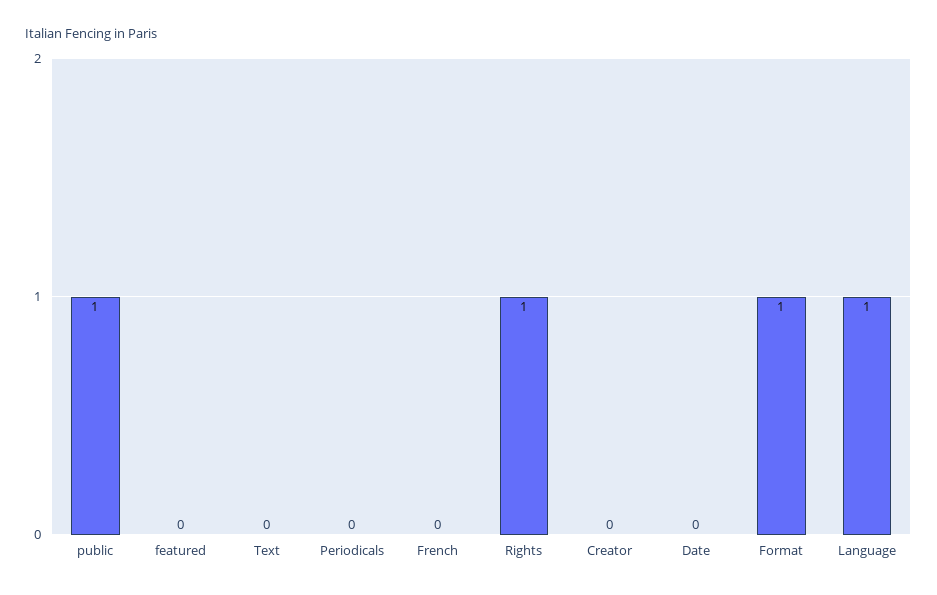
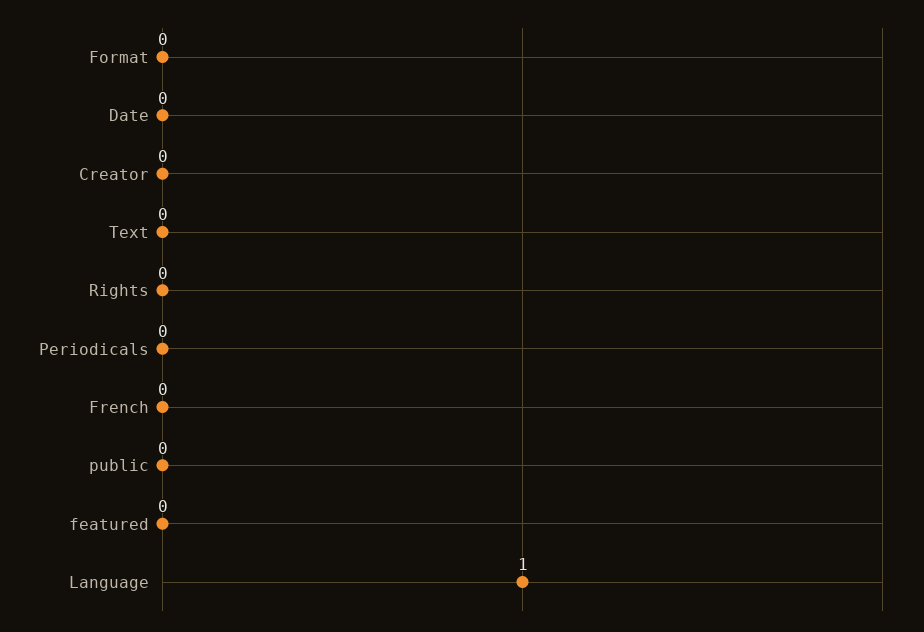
public: 1 -> 0
Rights: 1 -> 0
Format: 1 -> 0

